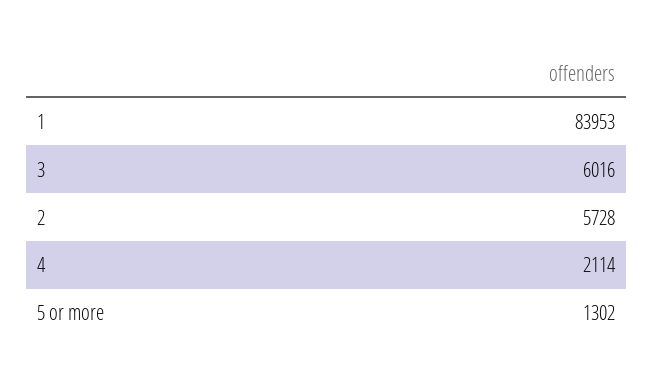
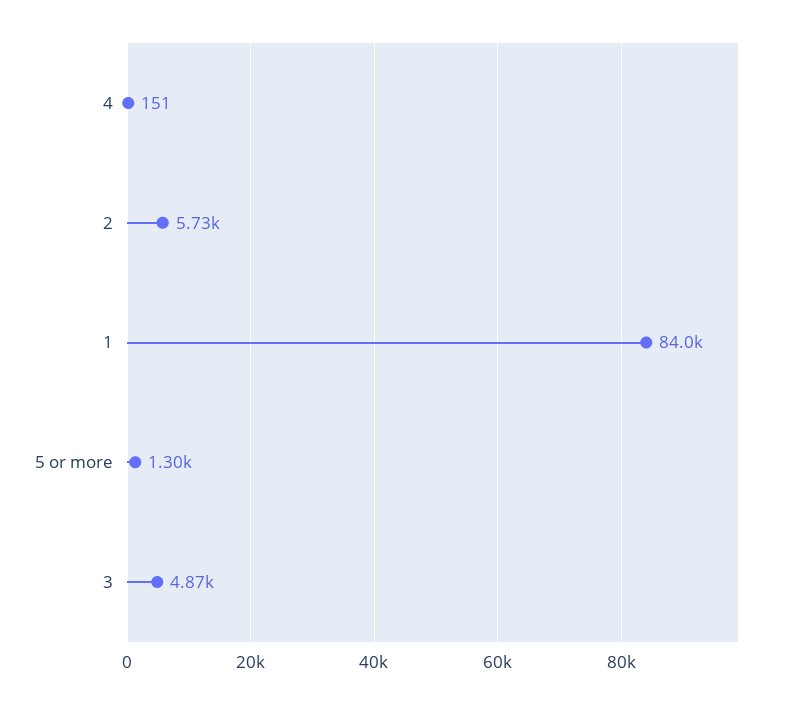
3: 6016 -> 4870
4: 2114 -> 151

